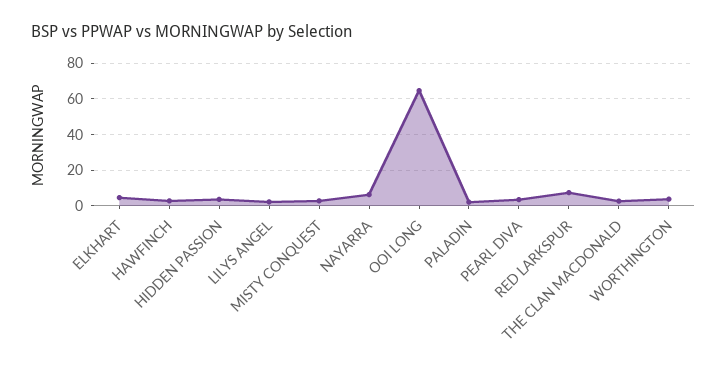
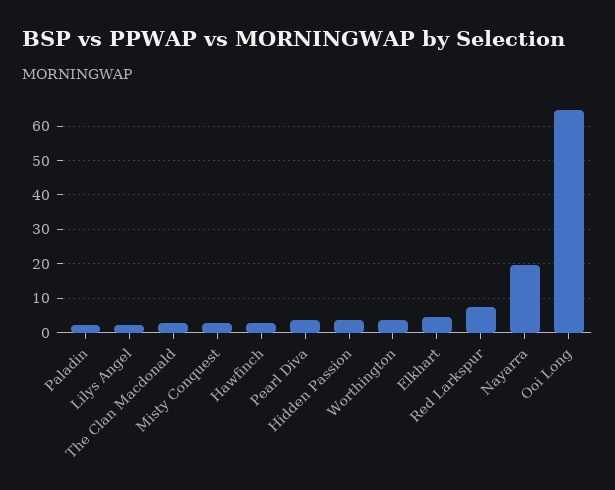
NAYARRA: 5 -> 20

